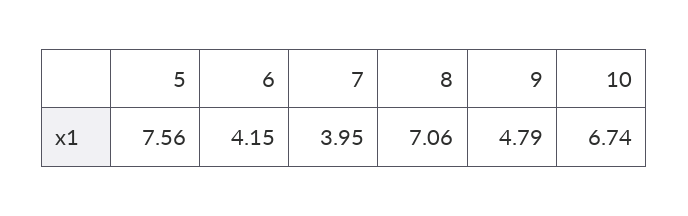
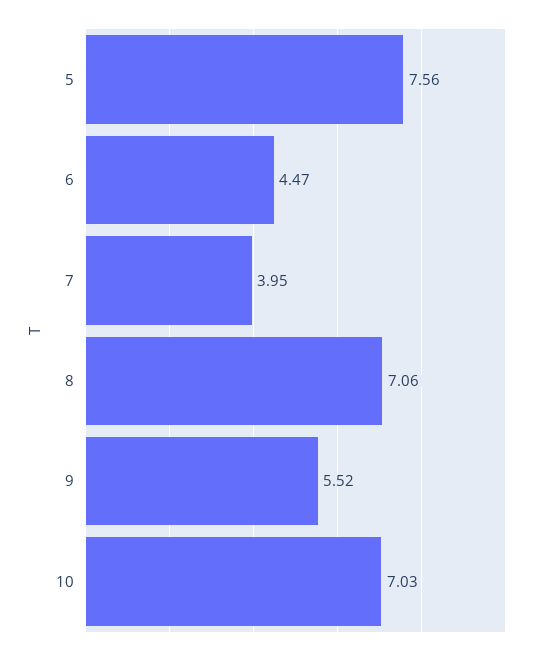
6: 4.15 -> 4.47
9: 4.79 -> 5.52
10: 6.74 -> 7.03

